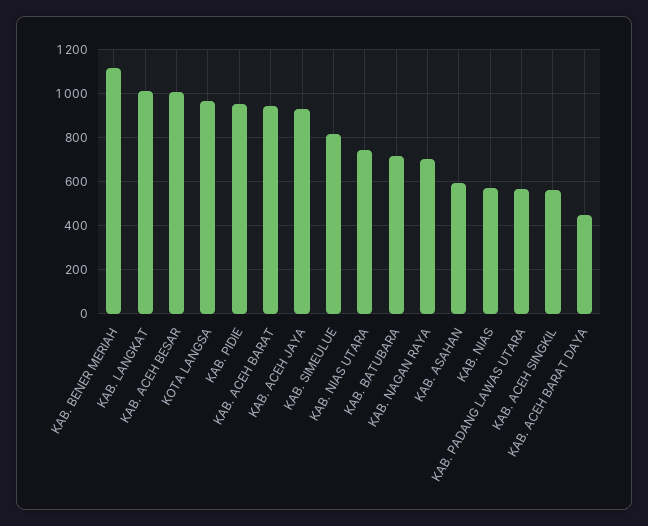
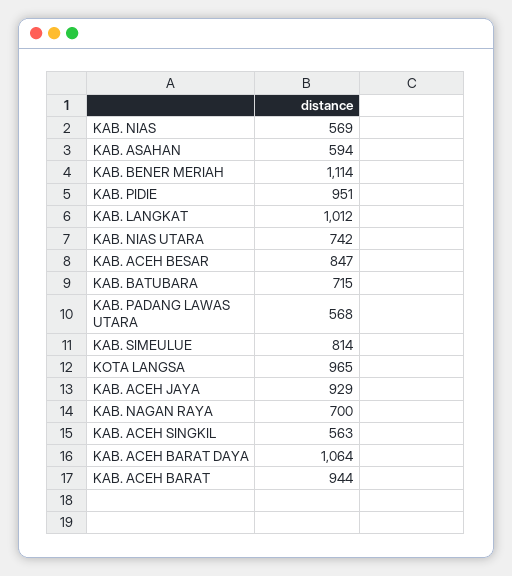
KAB. ACEH BESAR: 1000 -> 847
KAB. ACEH BARAT DAYA: 450 -> 1064

